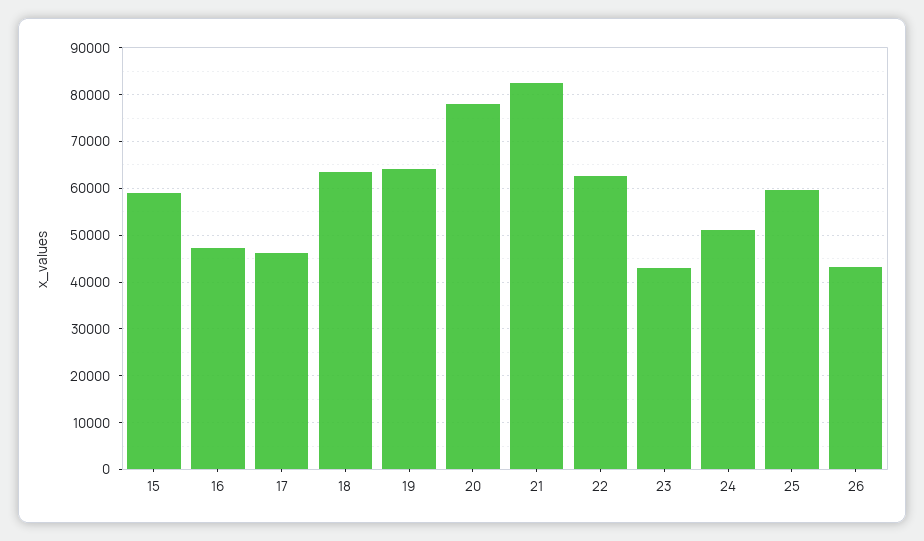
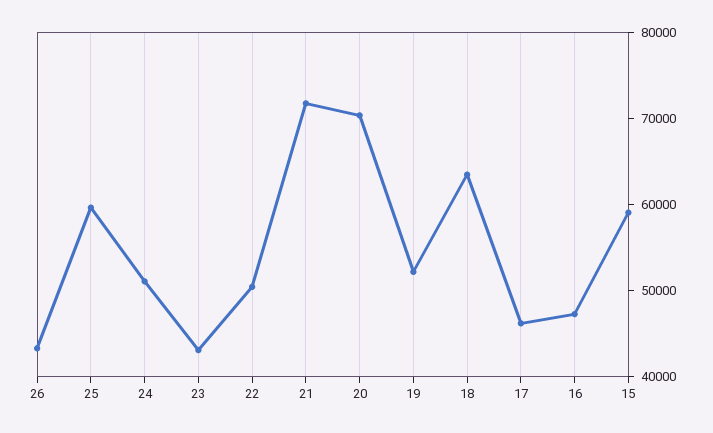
19: 64000 -> 52000
20: 78000 -> 70000
21: 82000 -> 72000
22: 62000 -> 50000

